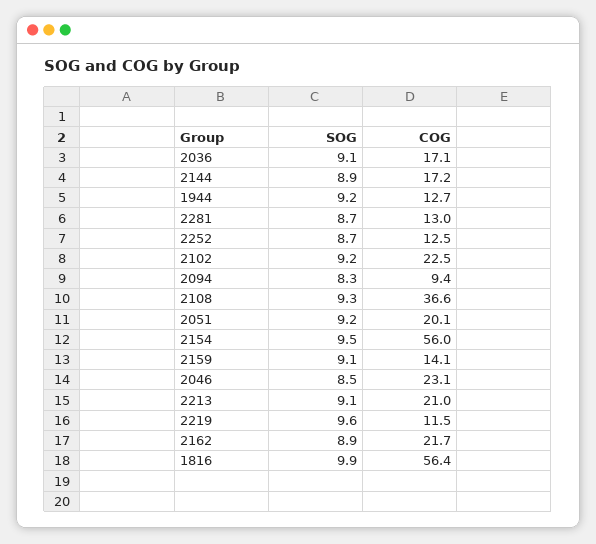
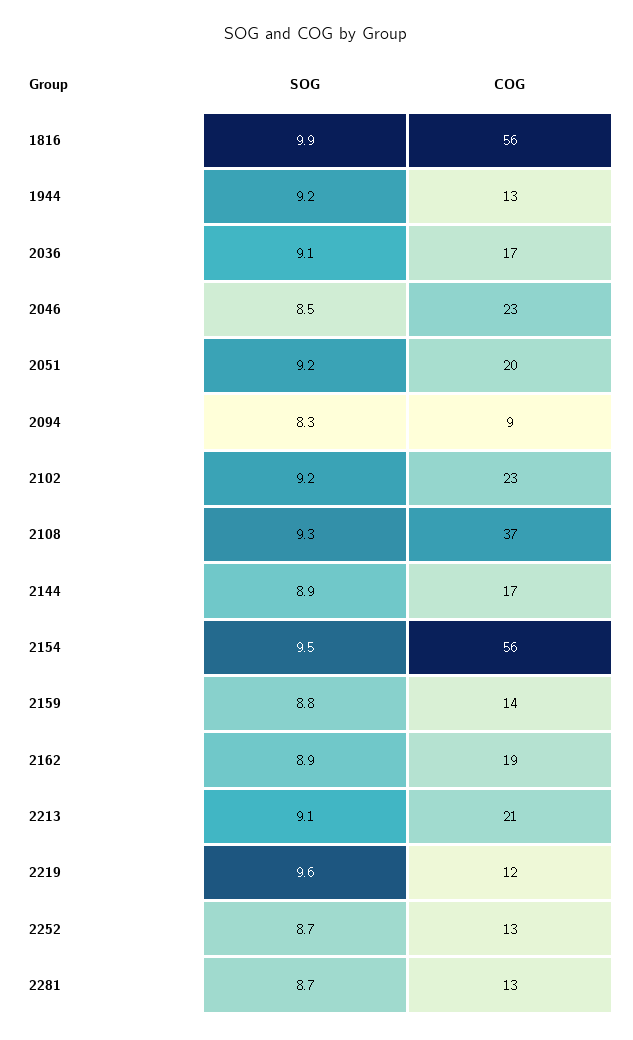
SOG, 2159: 9.1 -> 8.8
COG, 2162: 21.7 -> 19

